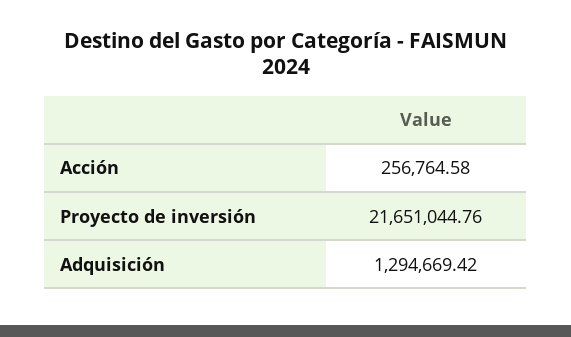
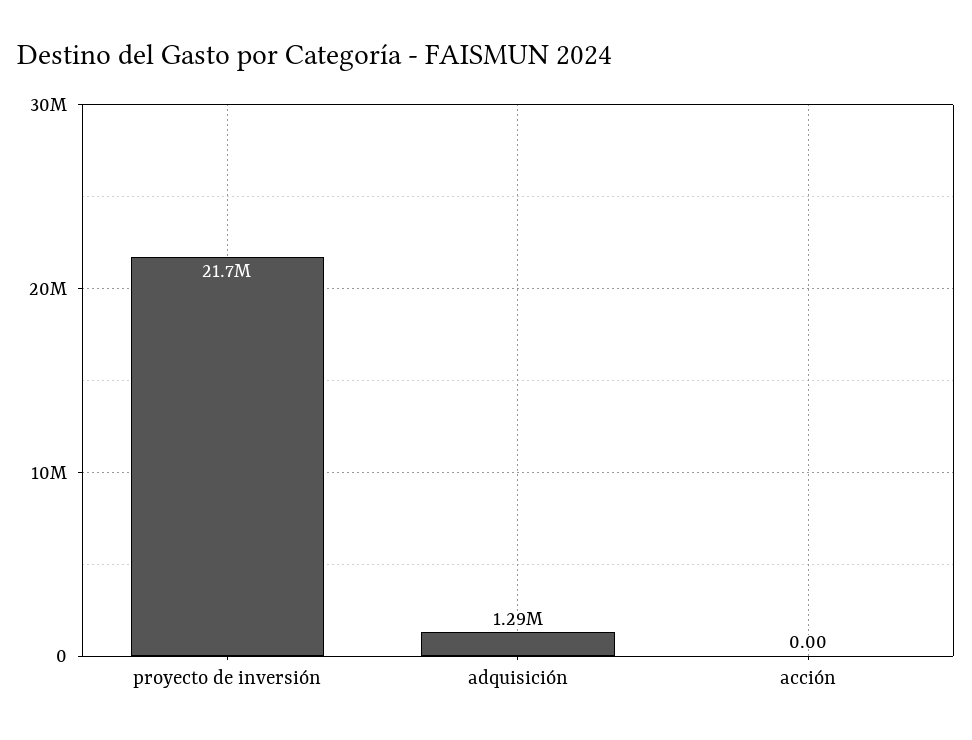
Acción: 256764.58 -> 0

